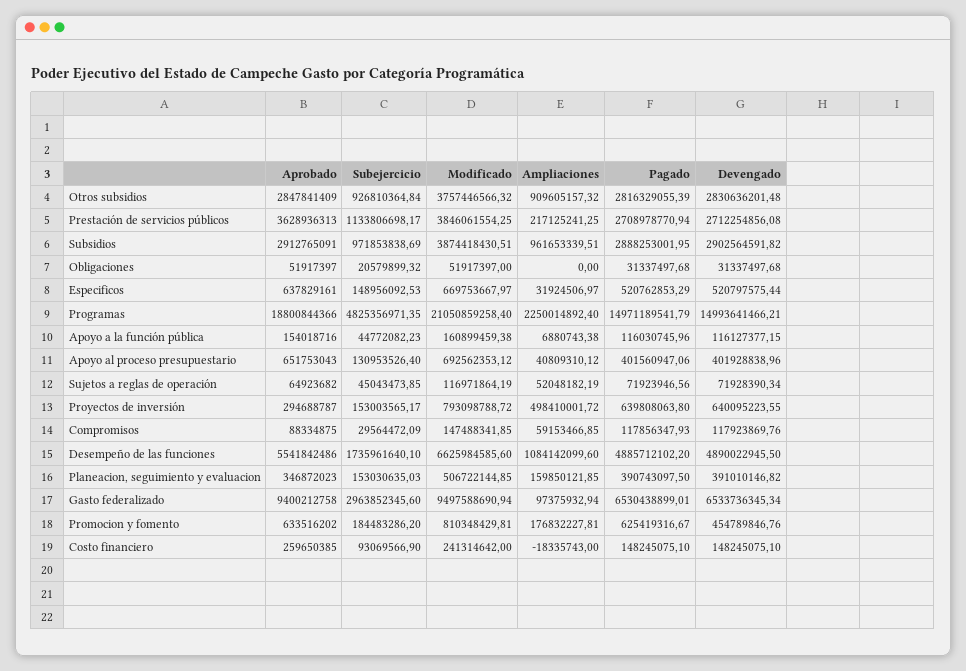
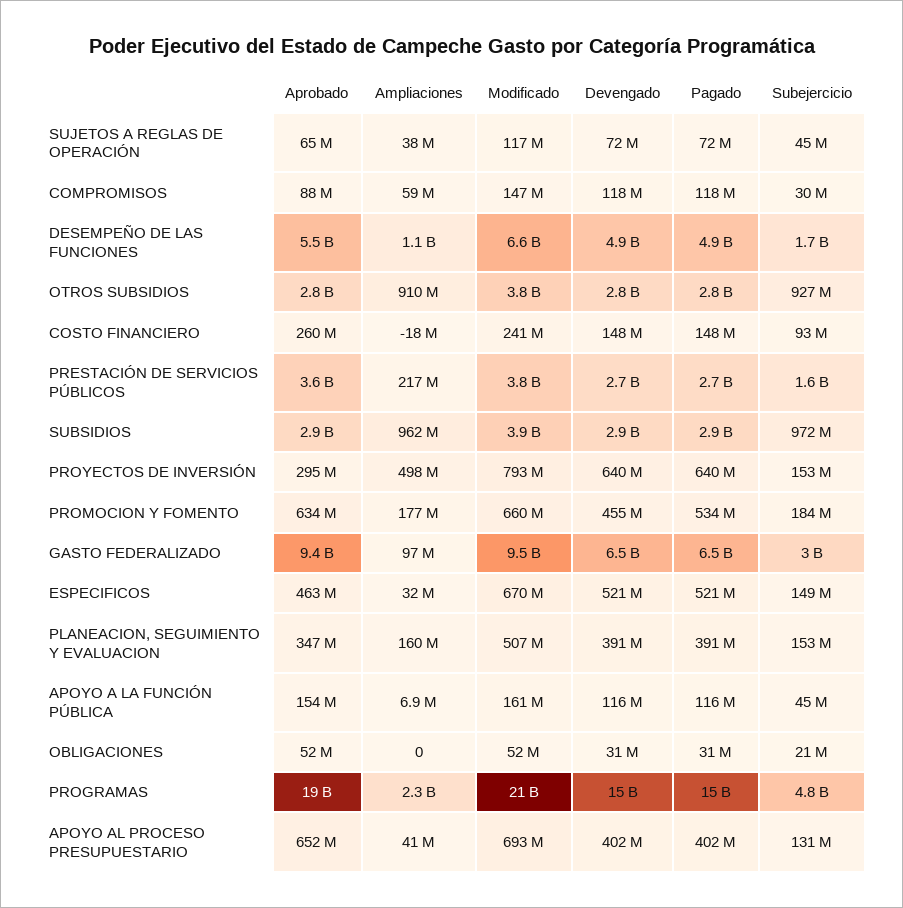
Subejercicio, Prestación de servicios públicos: 1133806698.17 -> 1600000000
Aprobado, Especificos: 637829161 -> 463000000
Ampliaciones, Sujetos a reglas de operación: 52048182.19 -> 38000000
Modificado, Promocion y fomento: 810348429.81 -> 660000000
Pagado, Promocion y fomento: 625419316.67 -> 534000000

